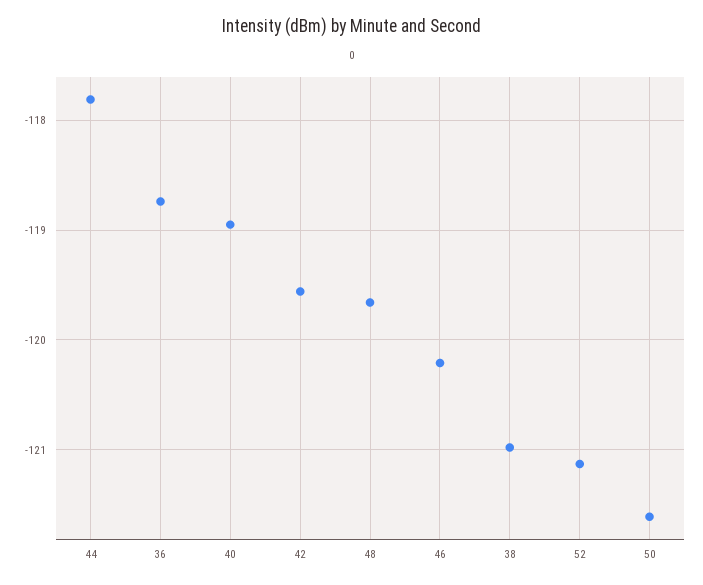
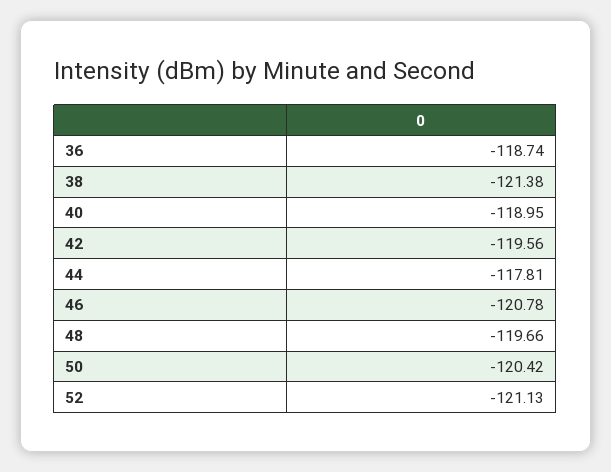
46: -120.2 -> -120.78
38: -121 -> -121.38
50: -121.6 -> -120.42

